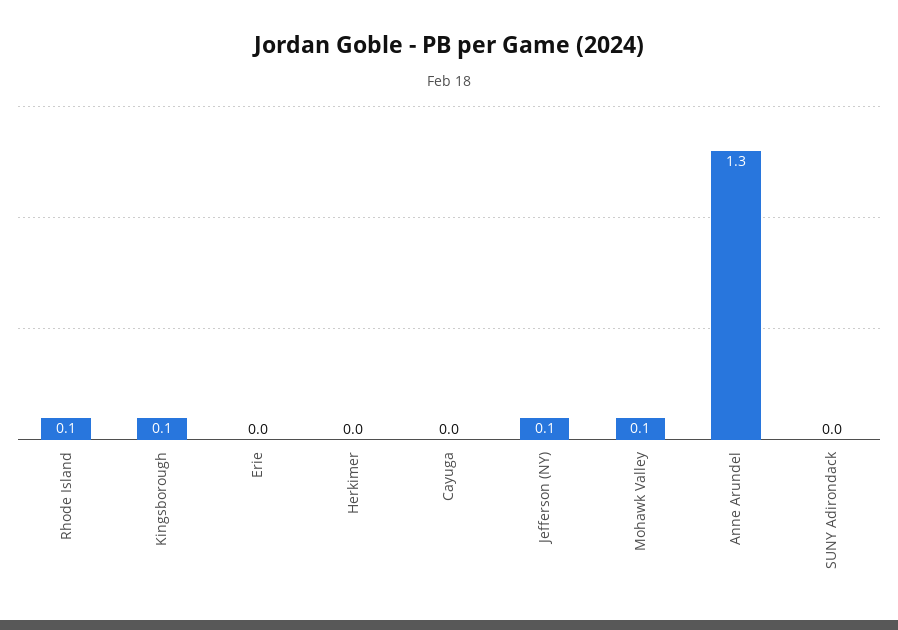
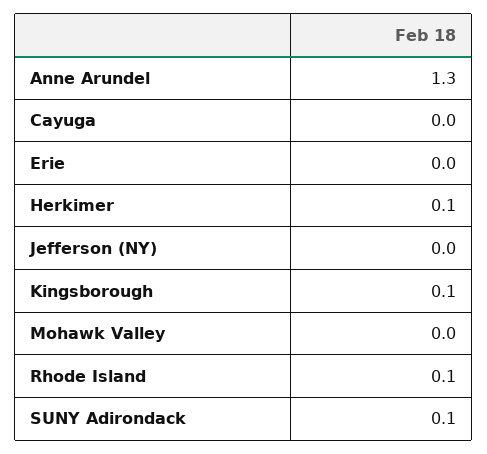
Herkimer: 0 -> 0.1
Jefferson (NY): 0.1 -> 0
Mohawk Valley: 0.1 -> 0
SUNY Adirondack: 0 -> 0.1

